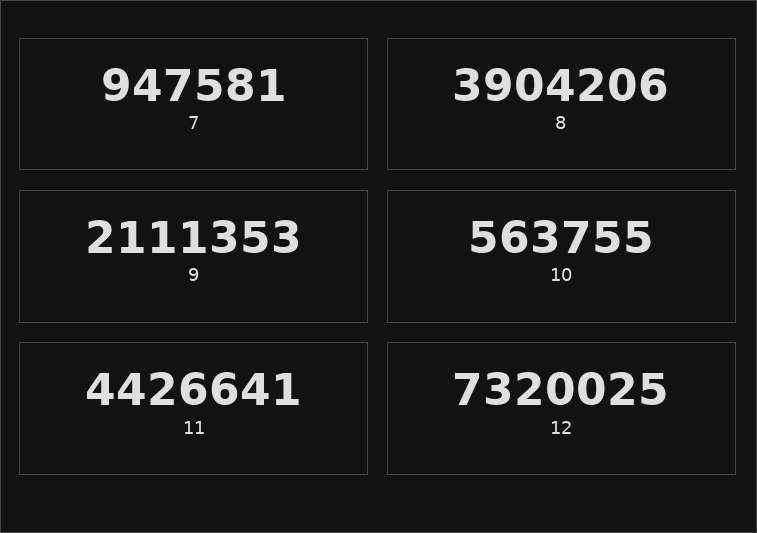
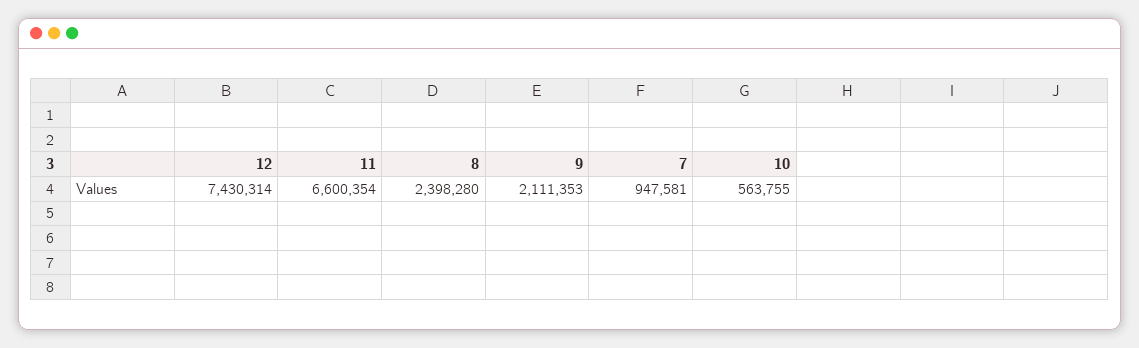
8: 3904206 -> 2398280
11: 4426641 -> 6600354
12: 7320025 -> 7430314

